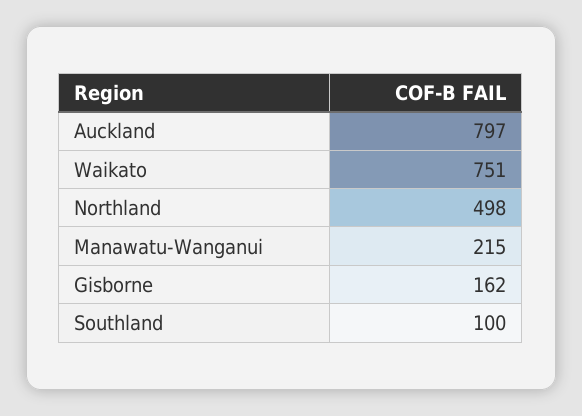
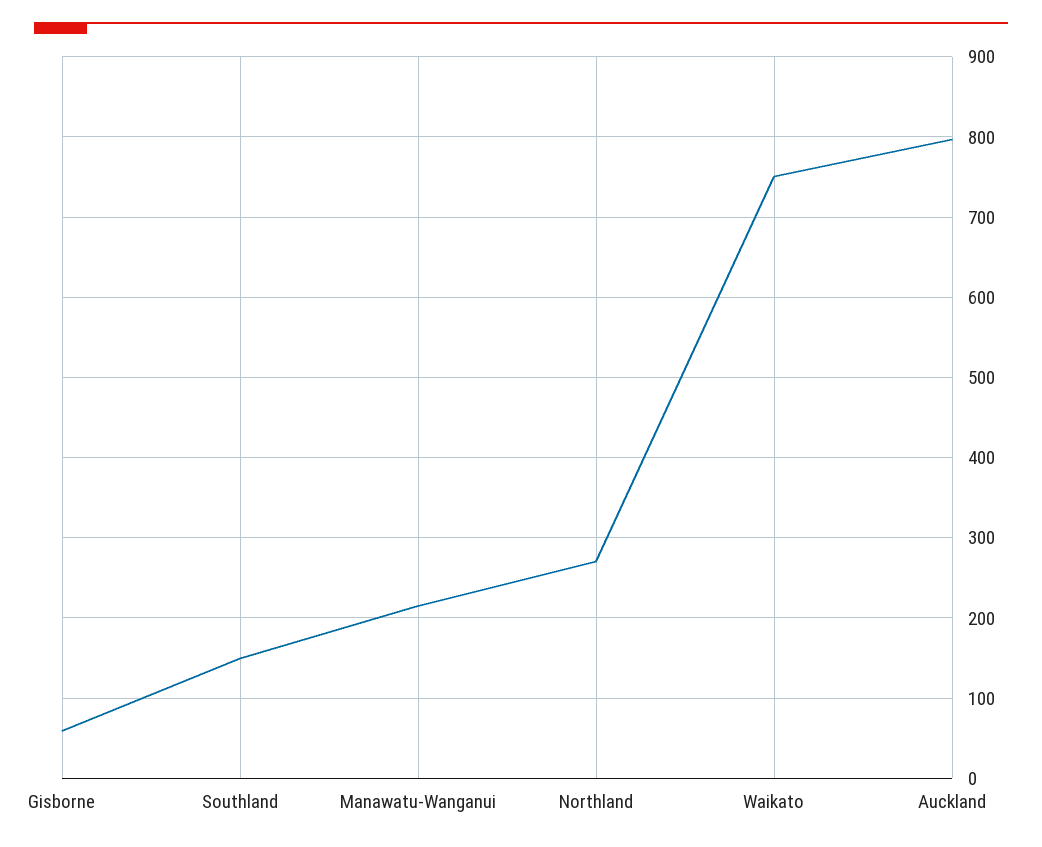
Northland: 498 -> 270
Gisborne: 162 -> 60
Southland: 100 -> 150

